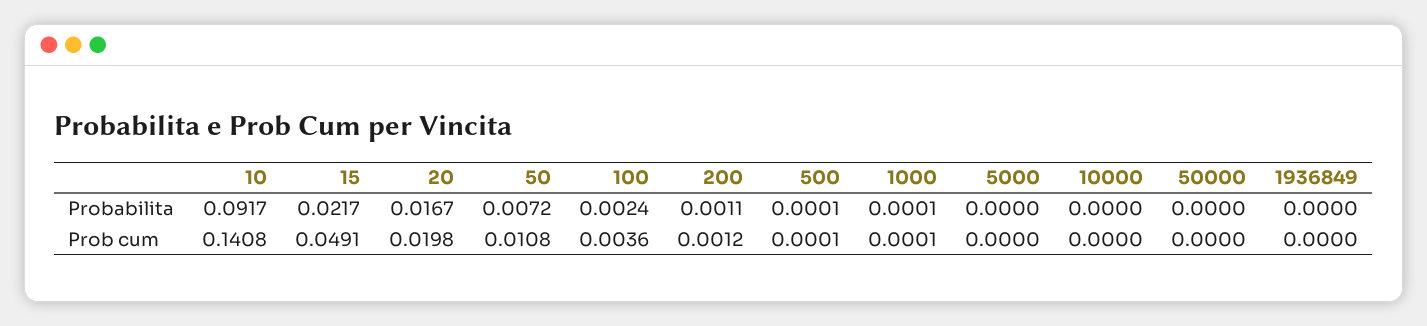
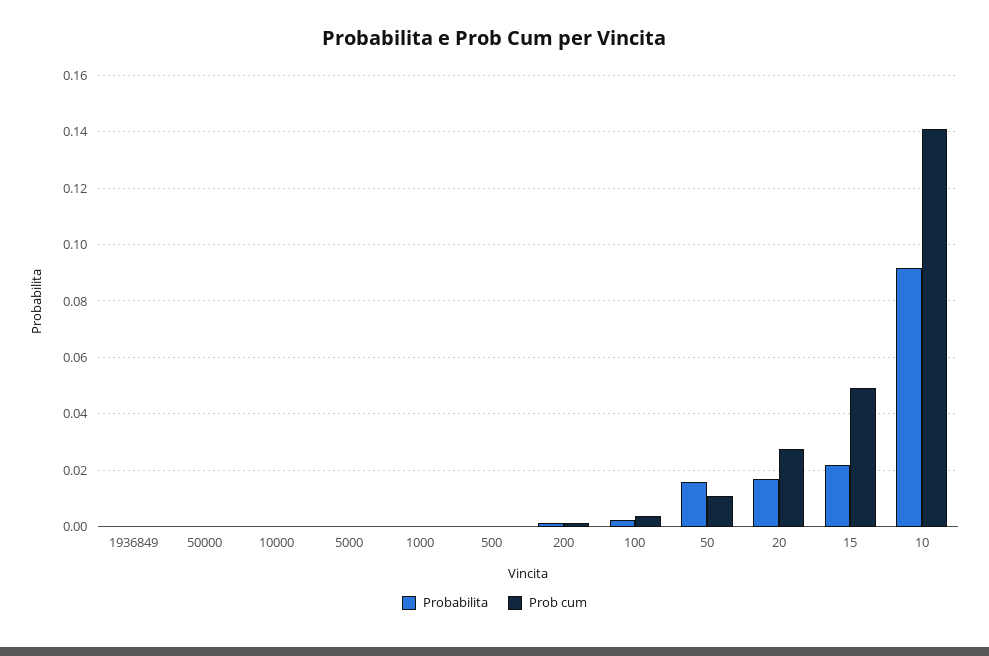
Probabilita, 50: 0.0072 -> 0.015
Prob cum, 20: 0.0198 -> 0.0275

